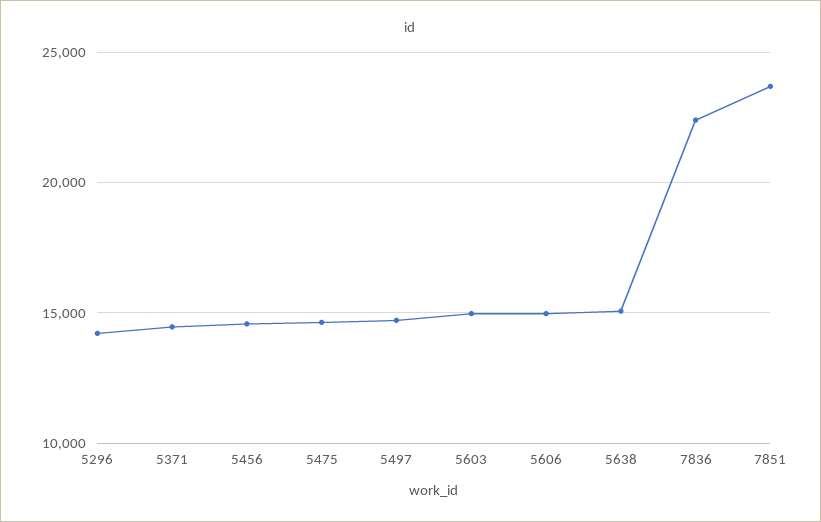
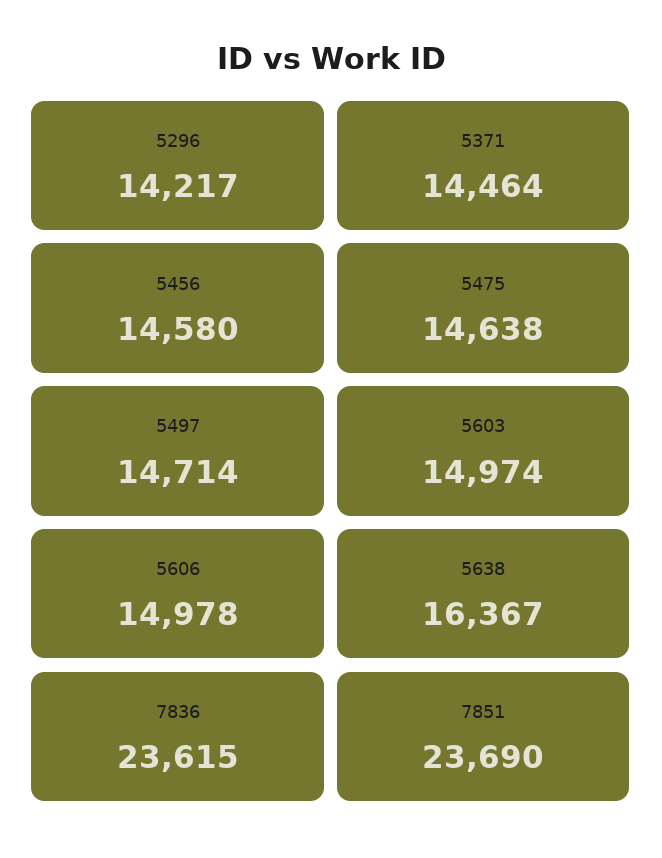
5638: 15000 -> 16367
7836: 22500 -> 23615

